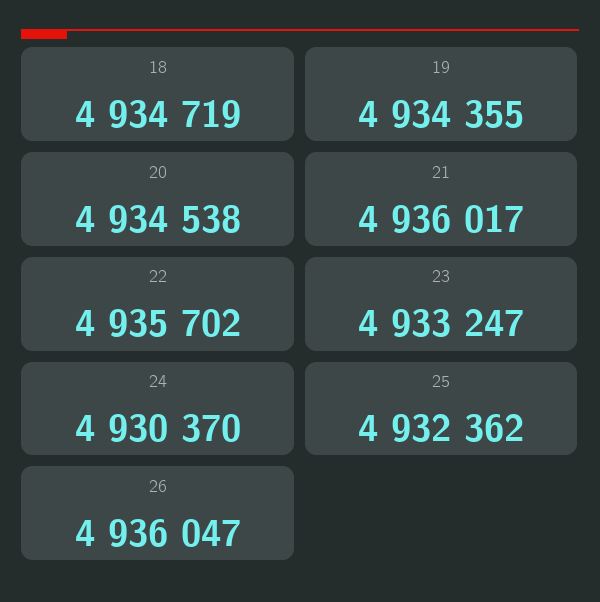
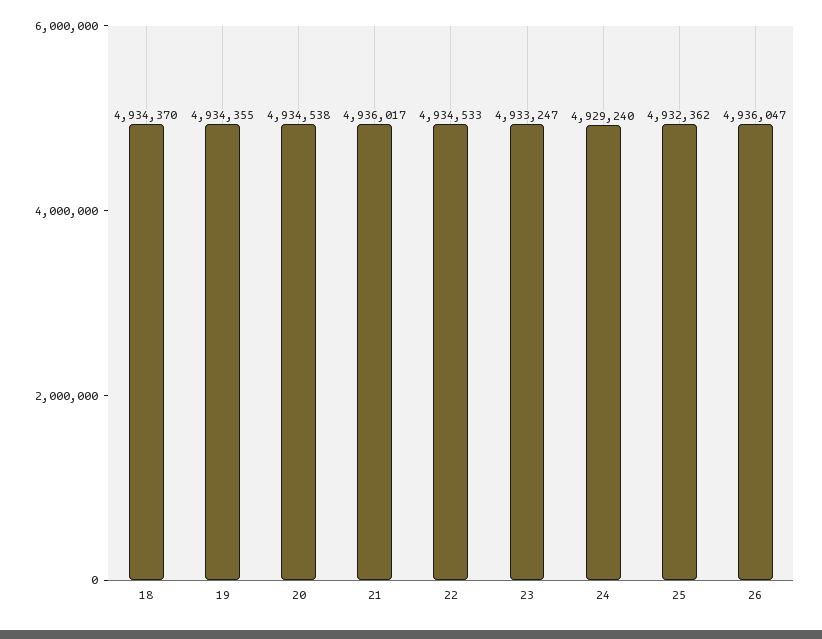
18: 4934719 -> 4934370
22: 4935702 -> 4934533
24: 4930370 -> 4929240

